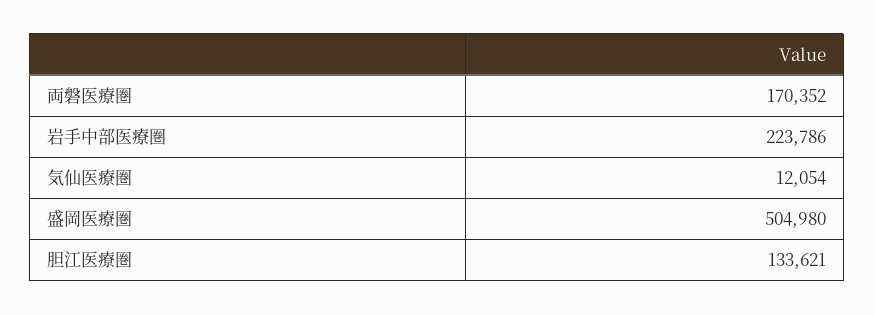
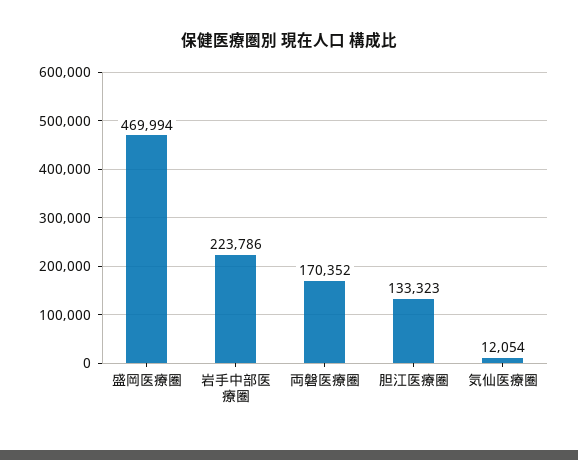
盛岡医療圏: 504980 -> 469994
胆江医療圏: 133621 -> 133323

